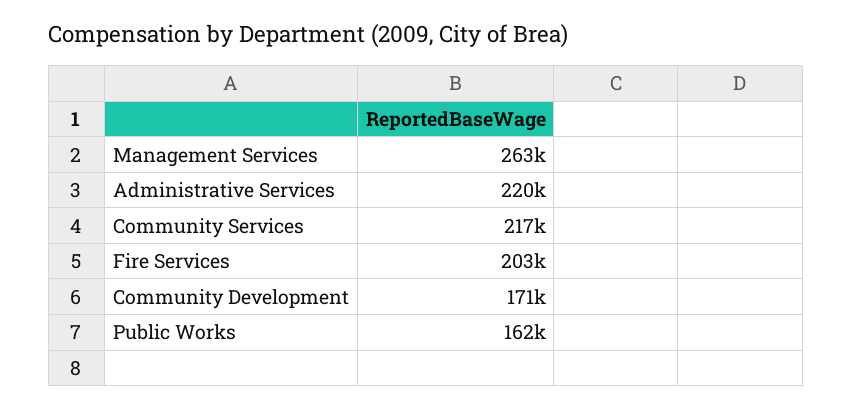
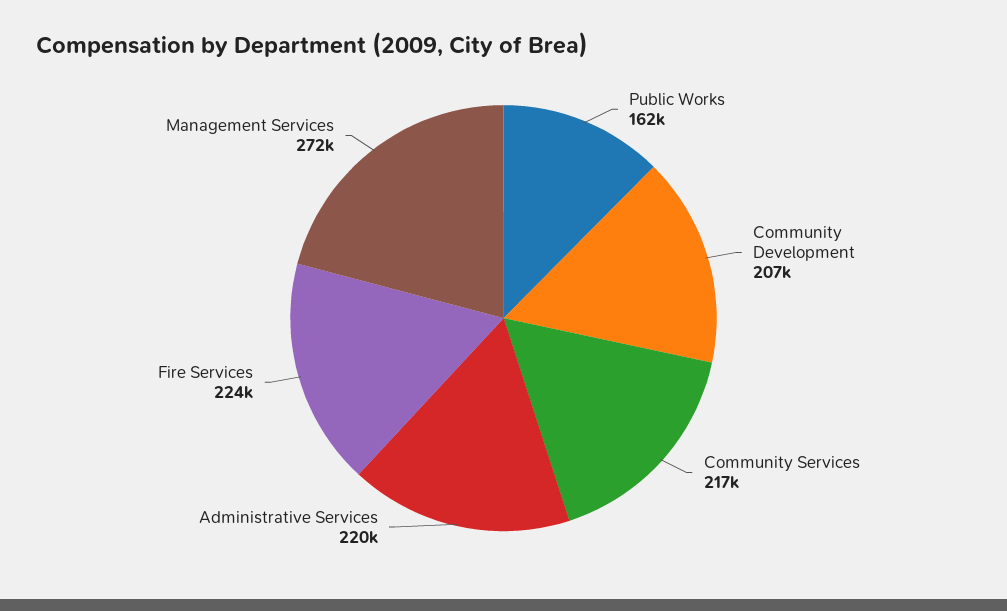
Management Services: 263000 -> 272000
Fire Services: 203000 -> 224000
Community Development: 171000 -> 207000

